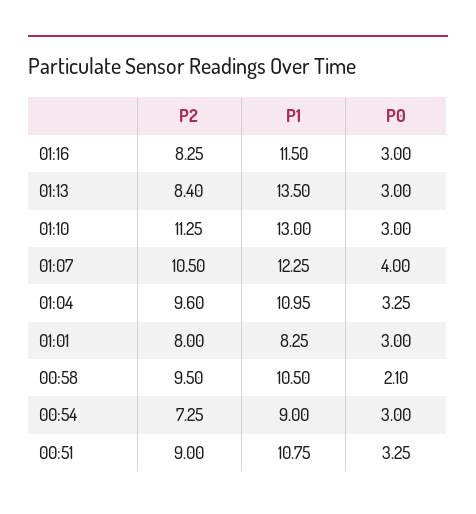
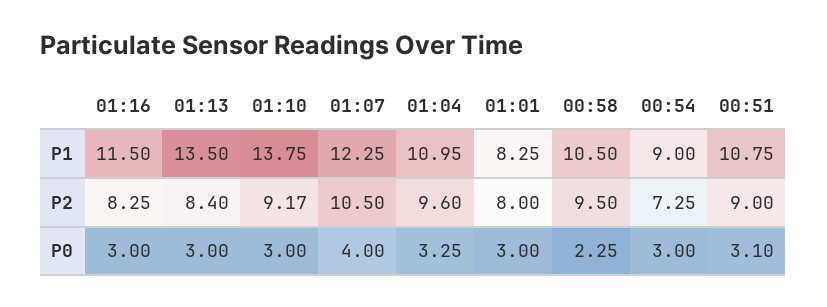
P2, 01:10: 11.25 -> 9.17
P1, 01:10: 13 -> 13.75
P0, 00:58: 2.1 -> 2.25
P0, 00:51: 3.25 -> 3.1

